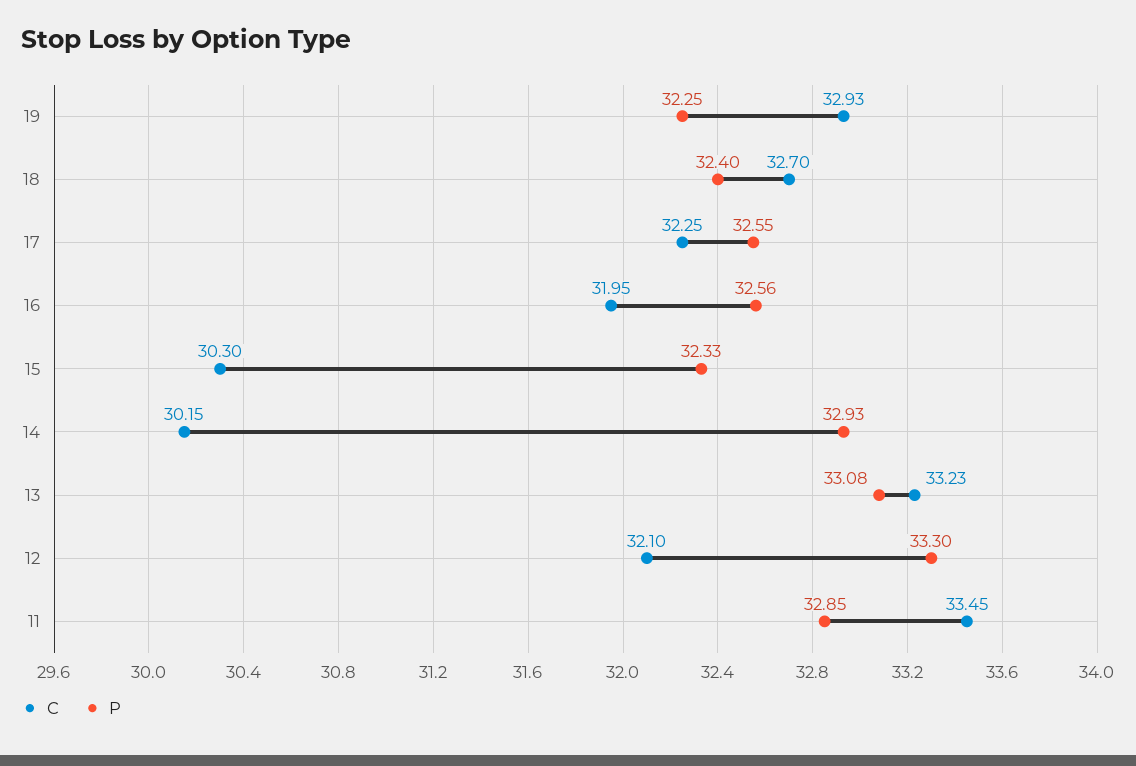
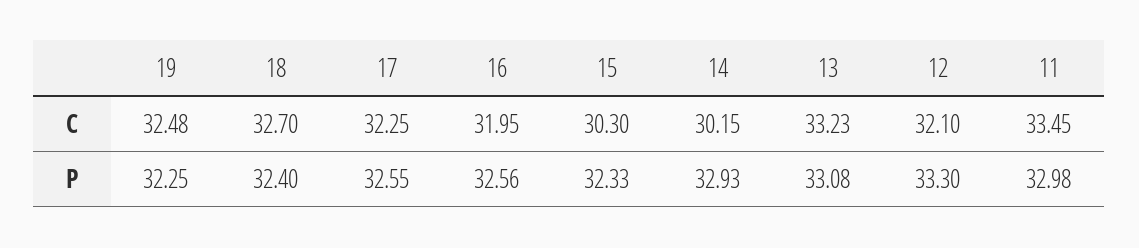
C, 19: 32.93 -> 32.48
P, 11: 32.85 -> 32.98

